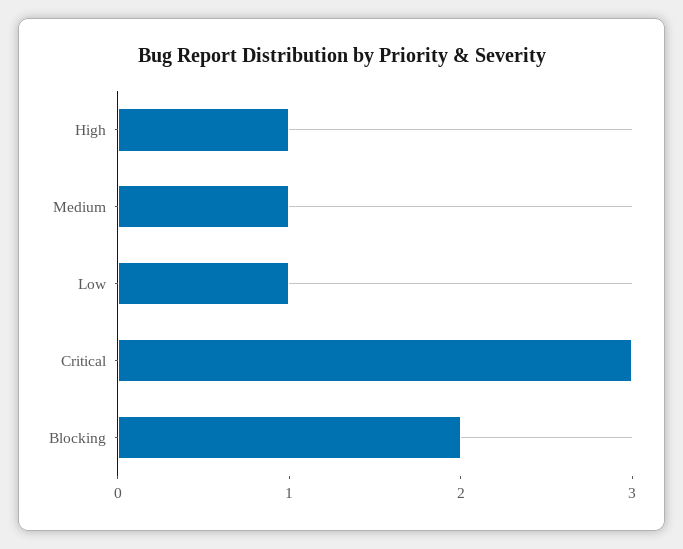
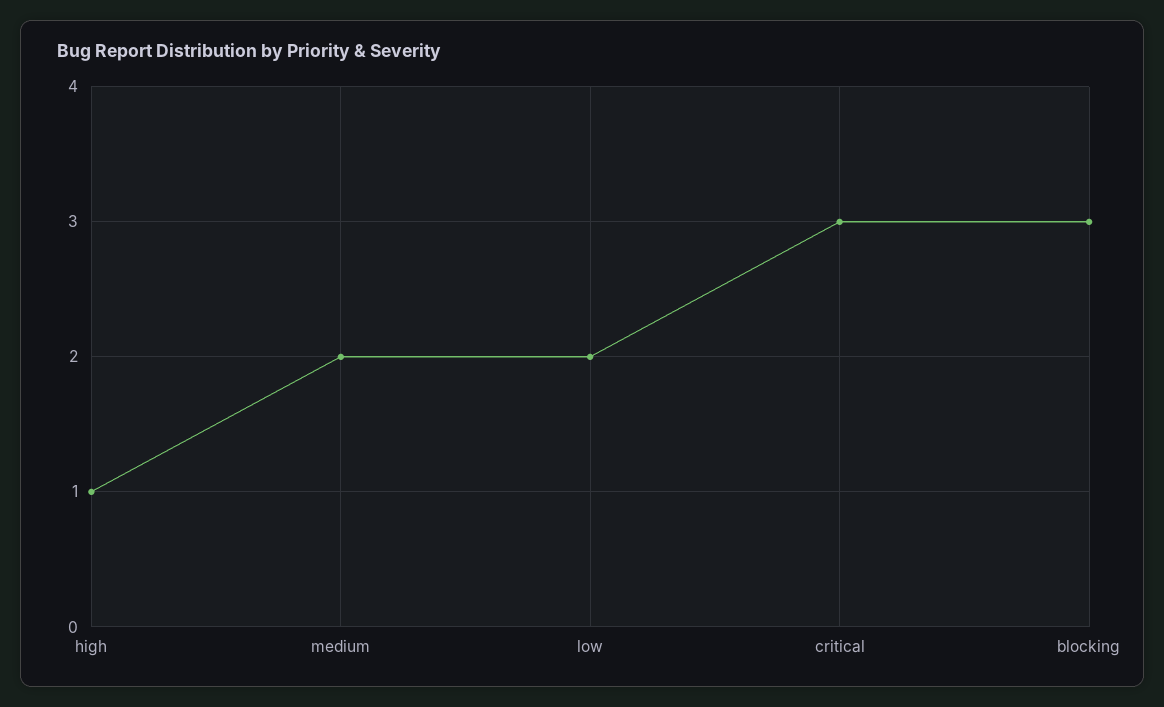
Medium: 1 -> 2
Low: 1 -> 2
Blocking: 2 -> 3

